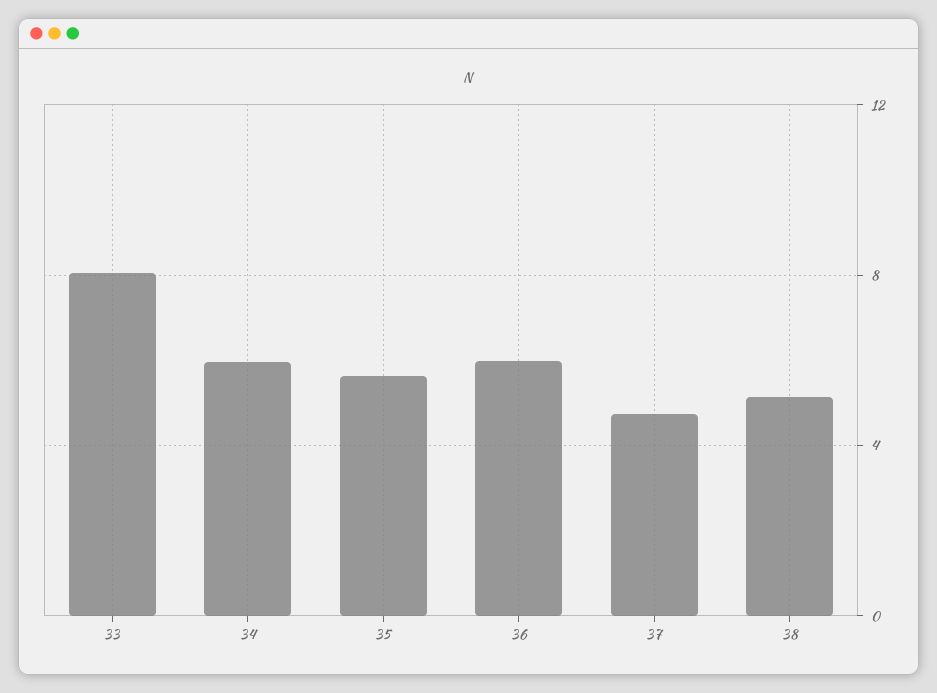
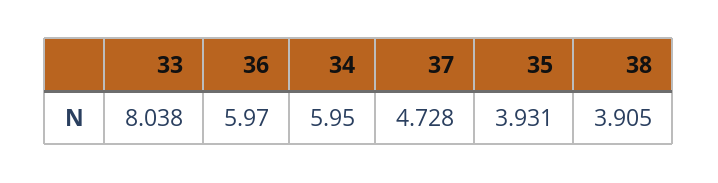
35: 5.5 -> 3.931
38: 5 -> 3.905

